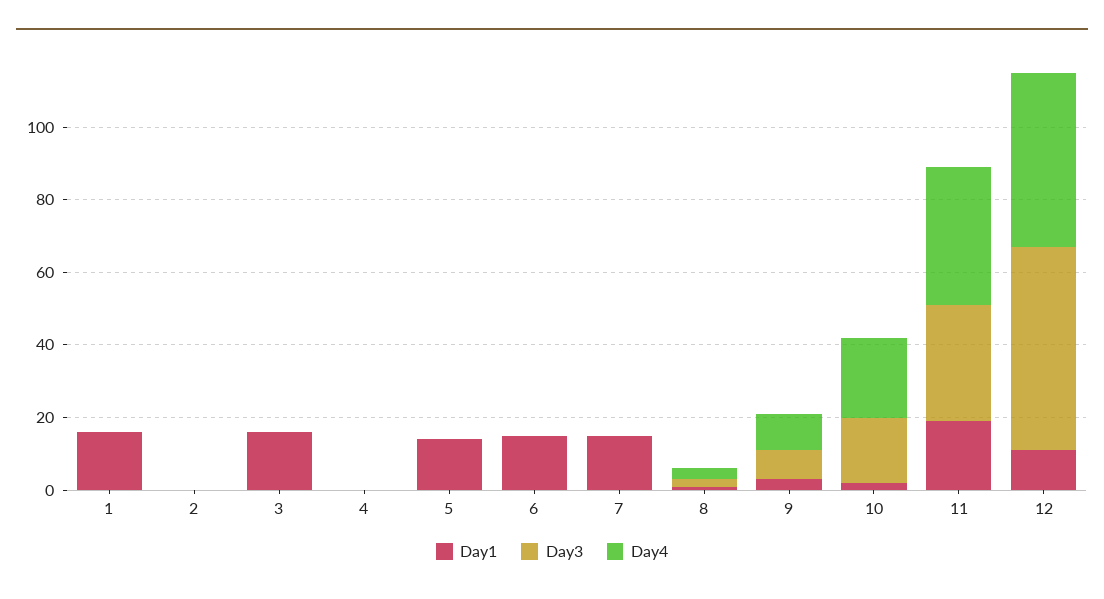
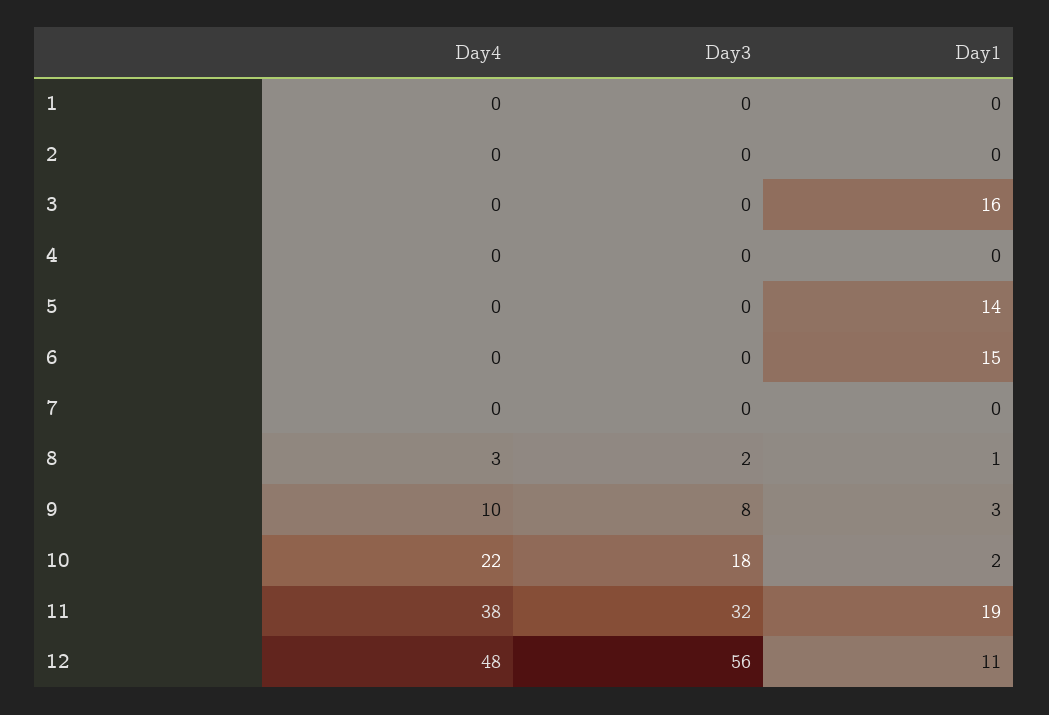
Day1, 1: 15 -> 0
Day1, 7: 15 -> 0

